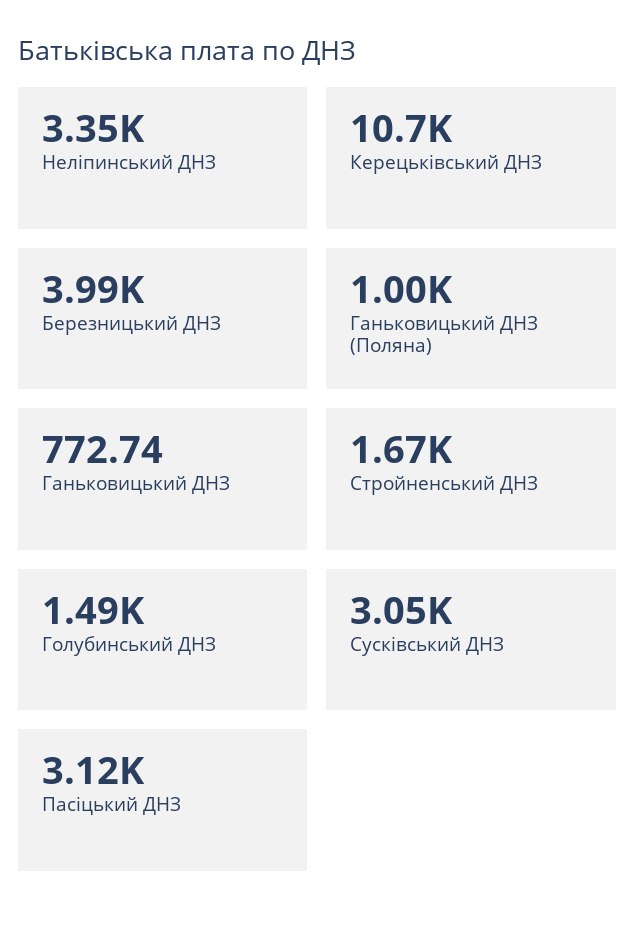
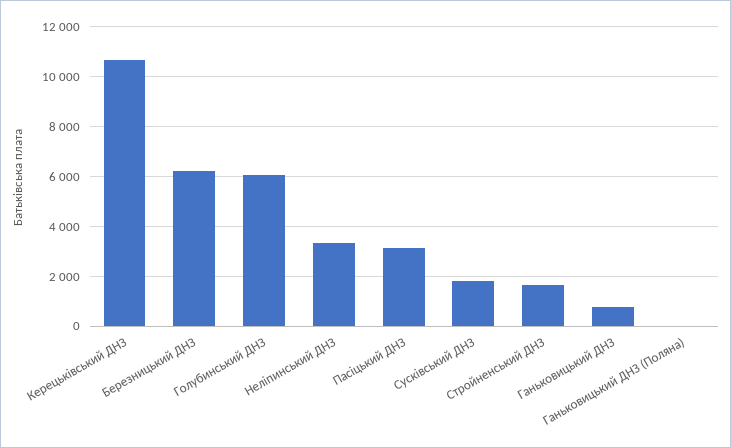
Березницький ДНЗ: 3990 -> 6250
Ганьковицький ДНЗ (Поляна): 1000 -> 0
Голубинський ДНЗ: 1490 -> 6000
Сусківський ДНЗ: 3050 -> 1750

